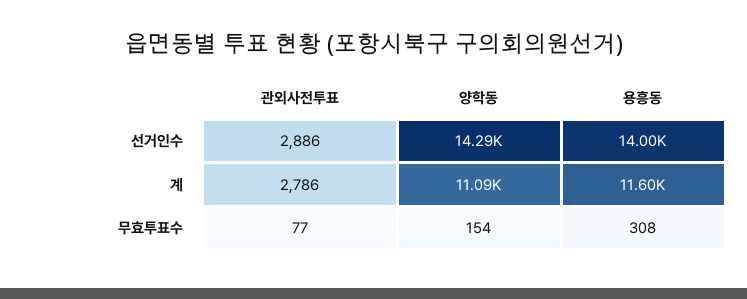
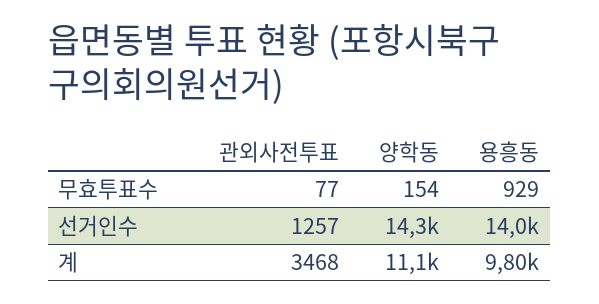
관외사전투표, 선거인수: 2886 -> 1257
관외사전투표, 계: 2786 -> 3468
용흥동, 계: 11600 -> 9800
용흥동, 무효투표수: 308 -> 929

